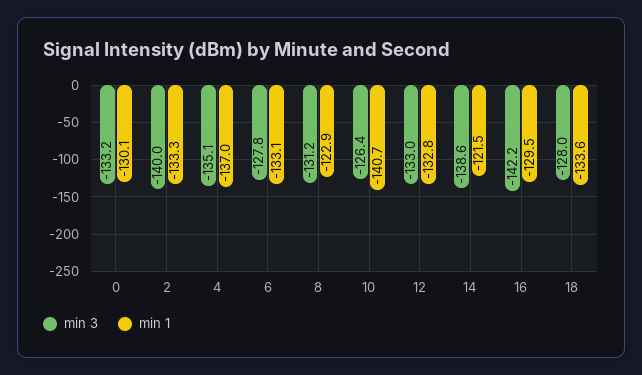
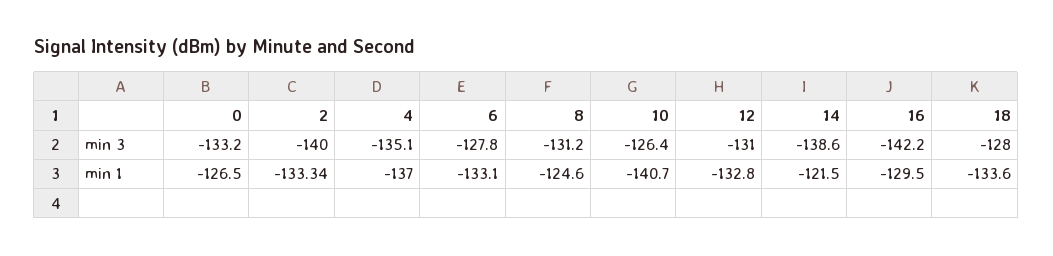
min 1, 0: -130.1 -> -126.5
min 1, 8: -122.9 -> -124.6
min 3, 12: -133 -> -131

